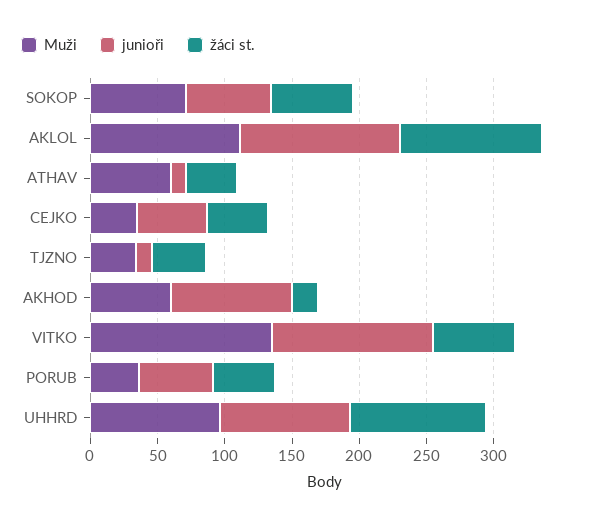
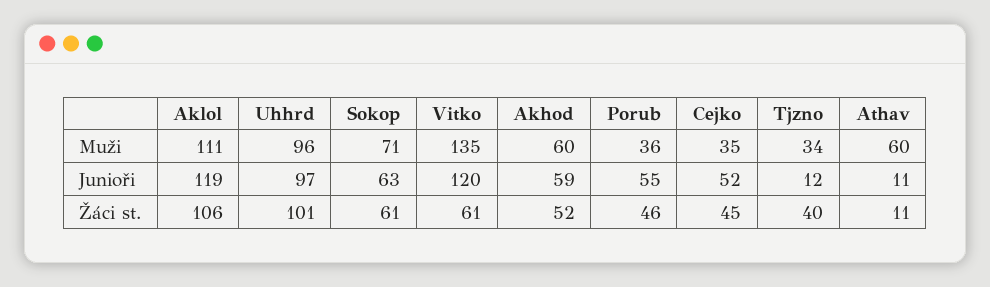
žáci st., ATHAV: 40 -> 11
junioři, AKHOD: 90 -> 59
žáci st., AKHOD: 20 -> 52

